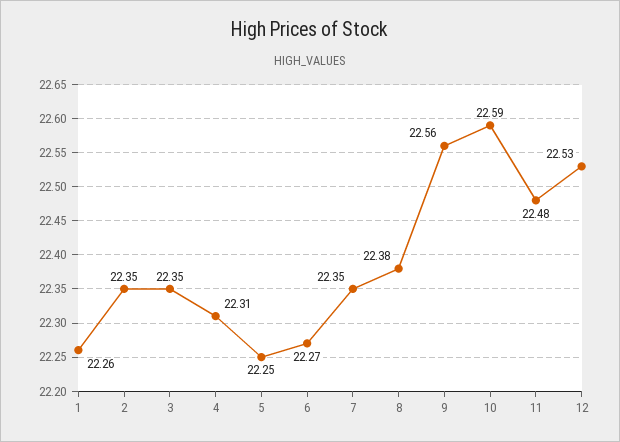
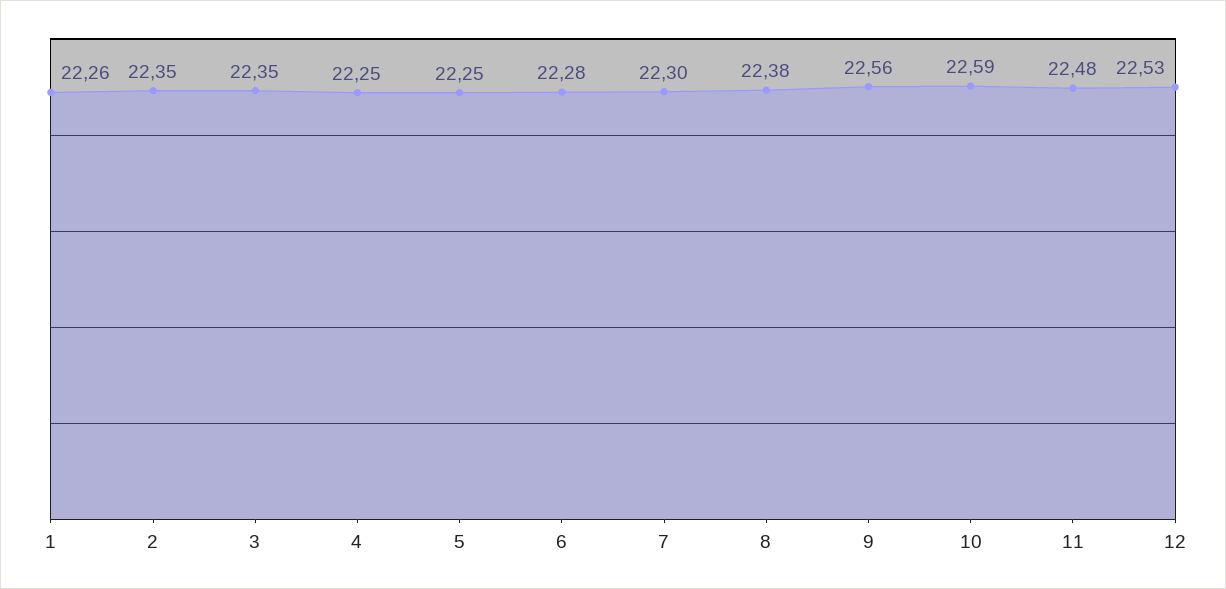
4: 22.31 -> 22.25
6: 22.27 -> 22.28
7: 22.35 -> 22.3

